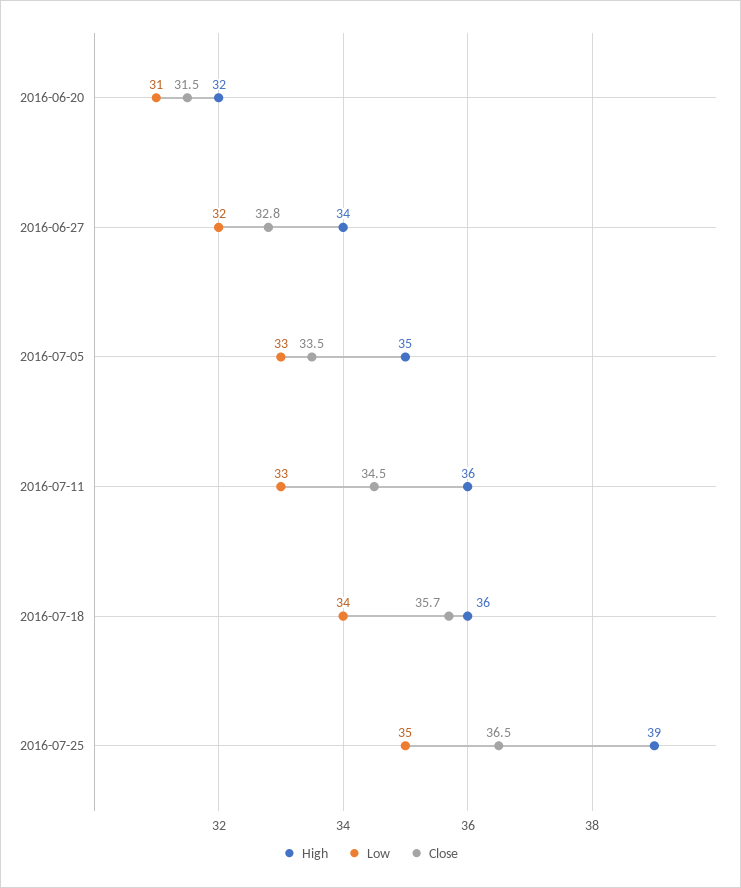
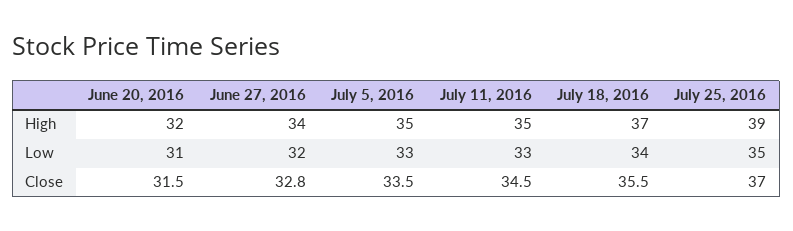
High, 2016-07-11: 36 -> 35
High, 2016-07-18: 36 -> 37
Close, 2016-07-18: 35.7 -> 35.5
Close, 2016-07-25: 36.5 -> 37

